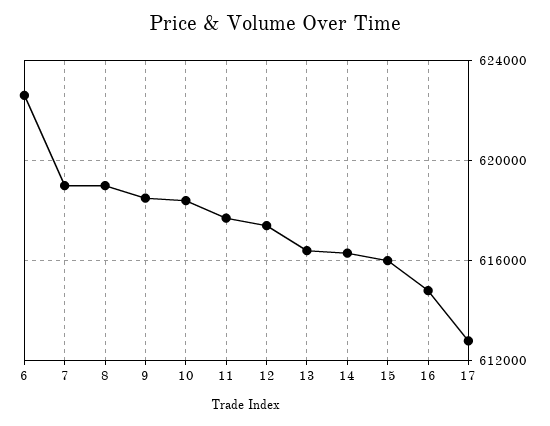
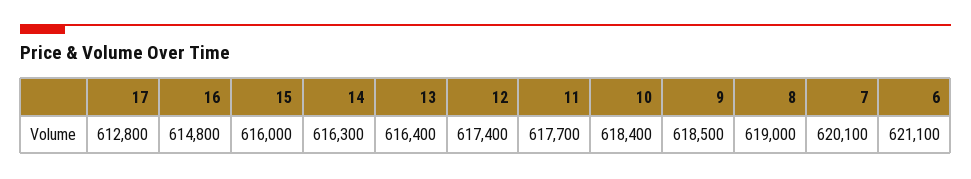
6: 622500 -> 621100
7: 619000 -> 620100

